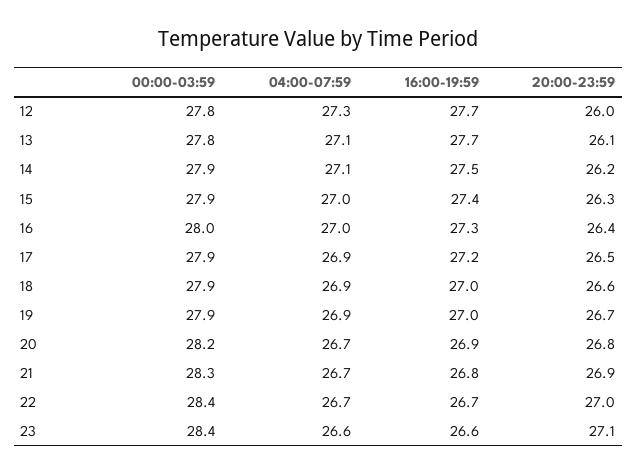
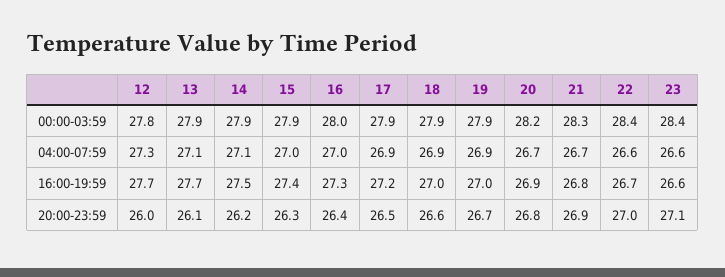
00:00-03:59, 13: 27.8 -> 27.9
04:00-07:59, 22: 26.7 -> 26.6

